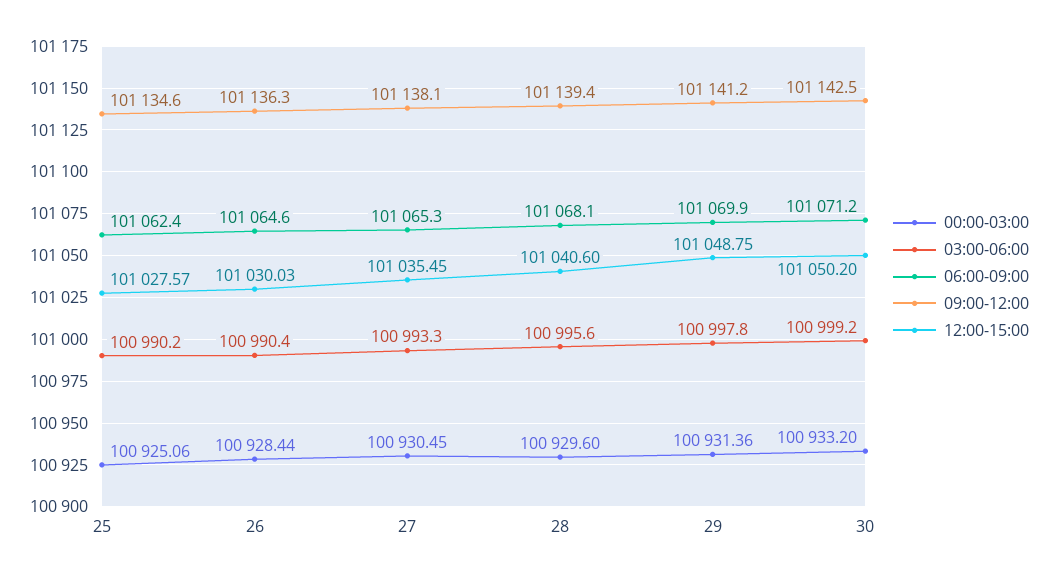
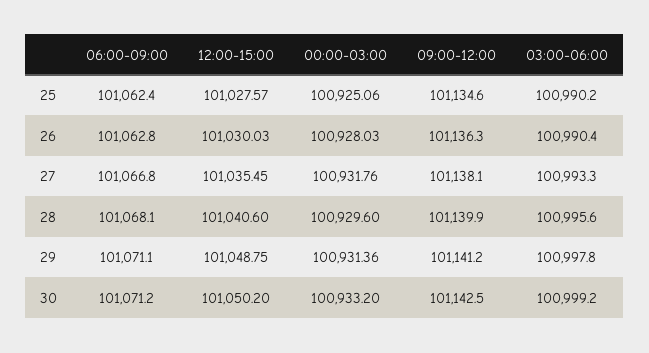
00:00-03:00, 26: 100928.44 -> 100928.03
06:00-09:00, 26: 101064.6 -> 101062.8
00:00-03:00, 27: 100930.45 -> 100931.76
06:00-09:00, 27: 101065.3 -> 101066.8
09:00-12:00, 28: 101139.4 -> 101139.9
06:00-09:00, 29: 101069.9 -> 101071.1

